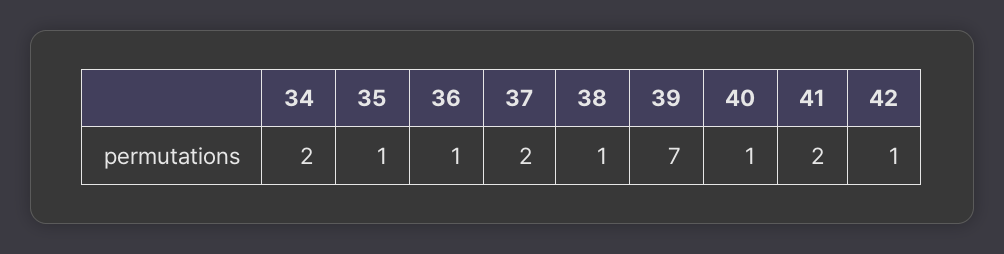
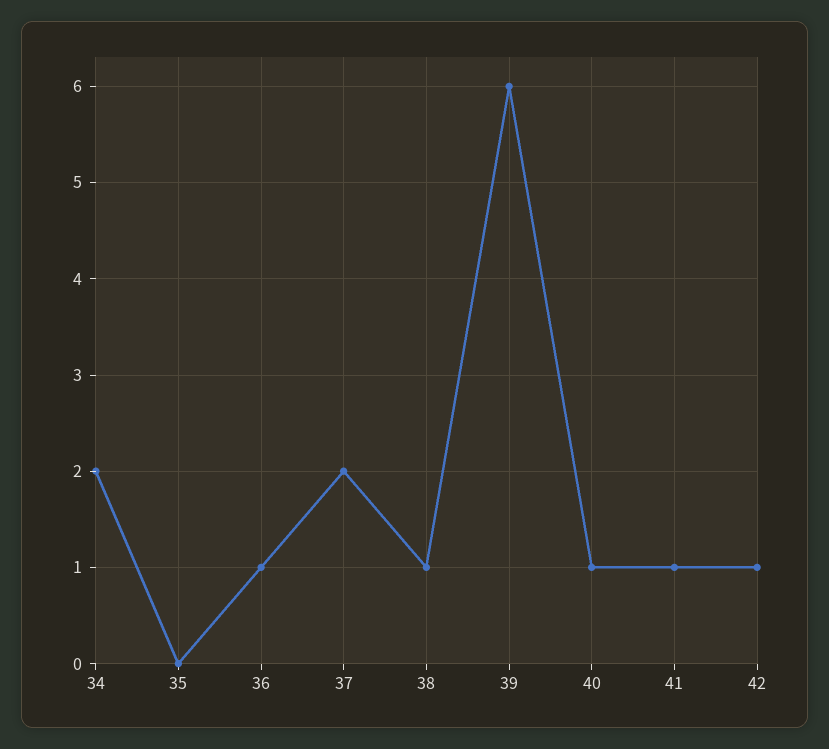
35: 1 -> 0
39: 7 -> 6
41: 2 -> 1

